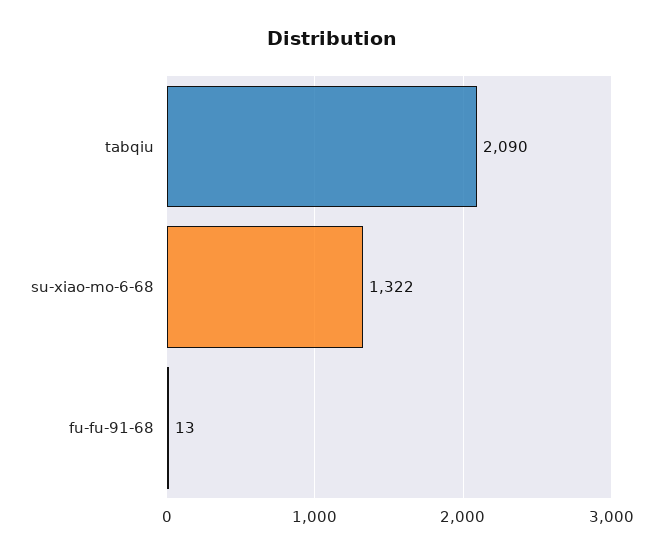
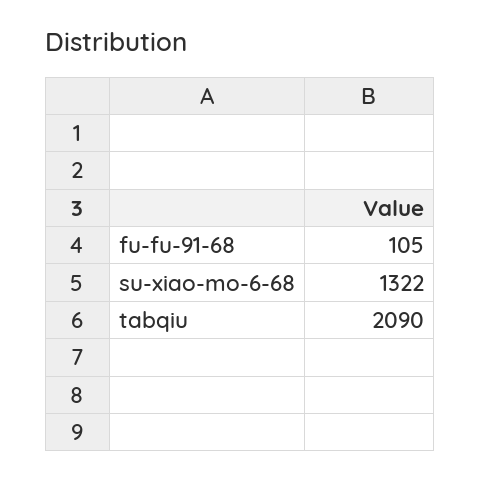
fu-fu-91-68: 13 -> 105

